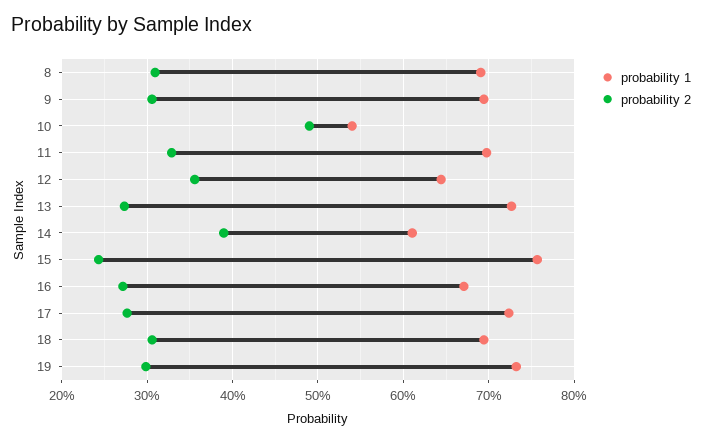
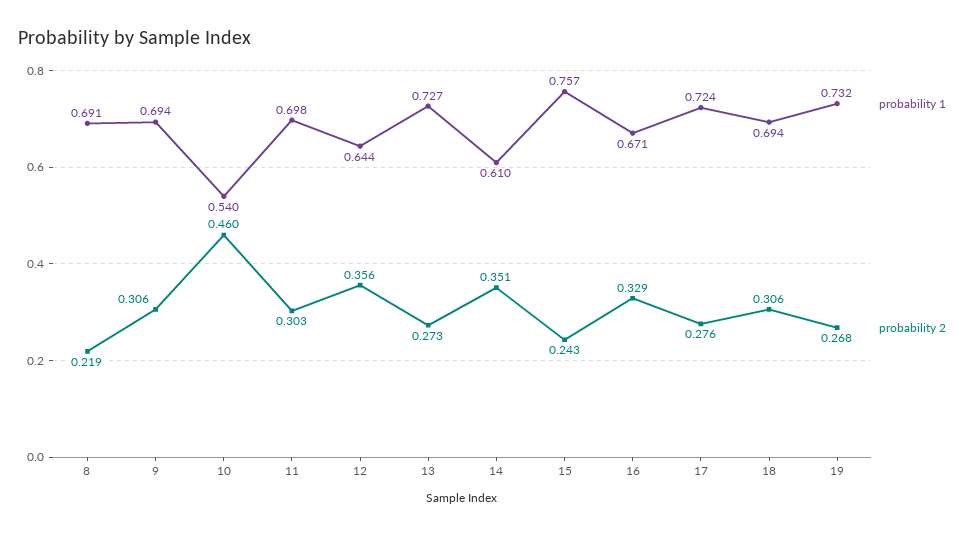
probability 2, 8: 0.31 -> 0.219
probability 2, 10: 0.49 -> 0.46
probability 2, 11: 0.33 -> 0.303
probability 2, 14: 0.39 -> 0.351
probability 2, 16: 0.27 -> 0.329
probability 2, 19: 0.3 -> 0.268

